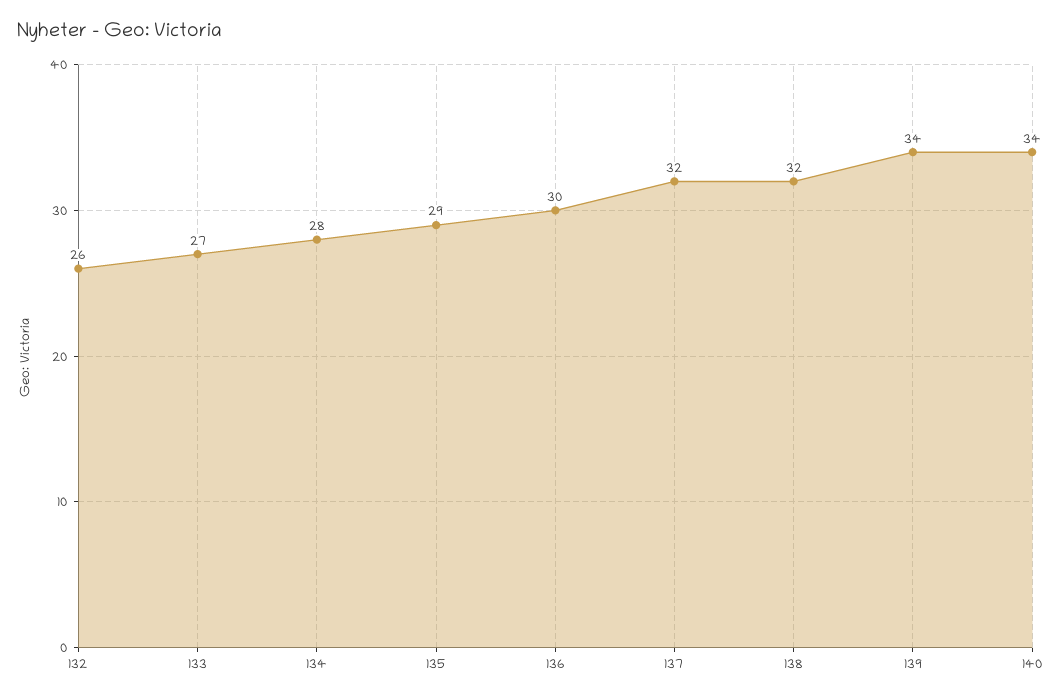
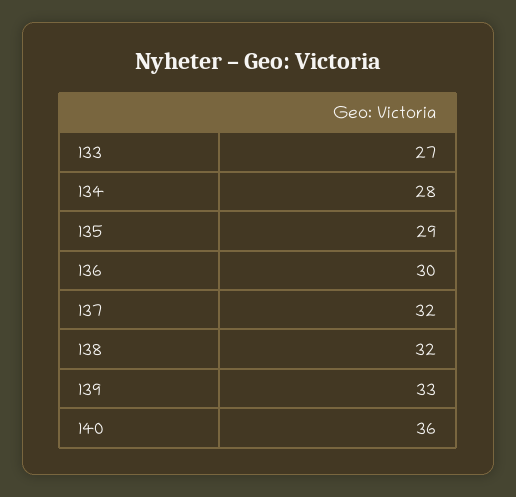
132: 26 -> none
139: 34 -> 33
140: 34 -> 36

